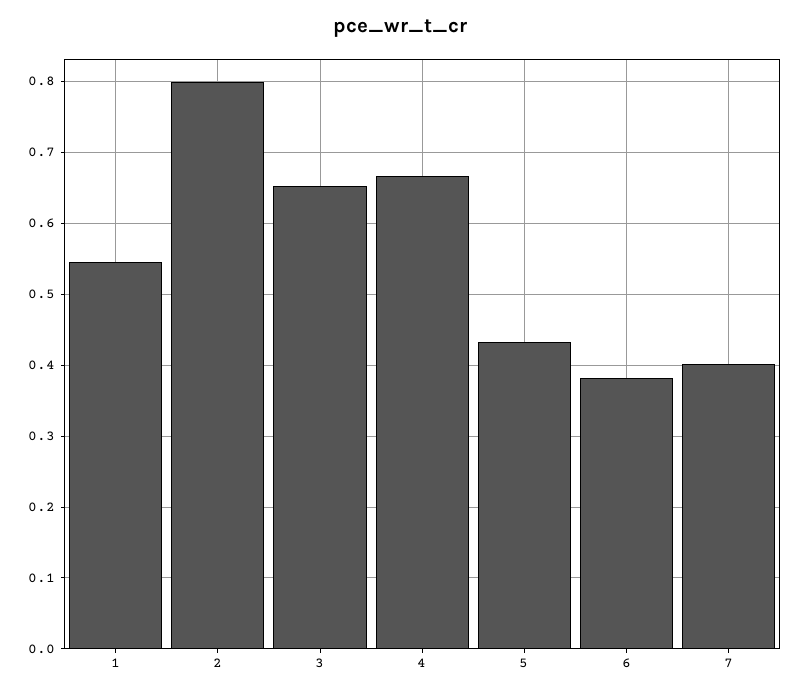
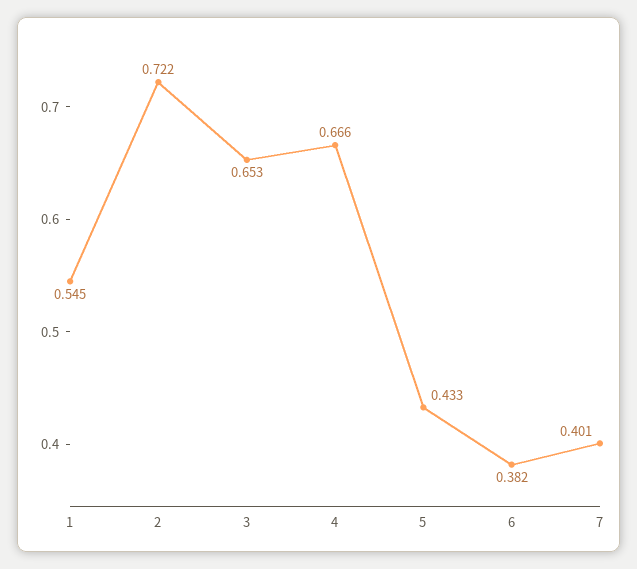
2: 0.8 -> 0.722

